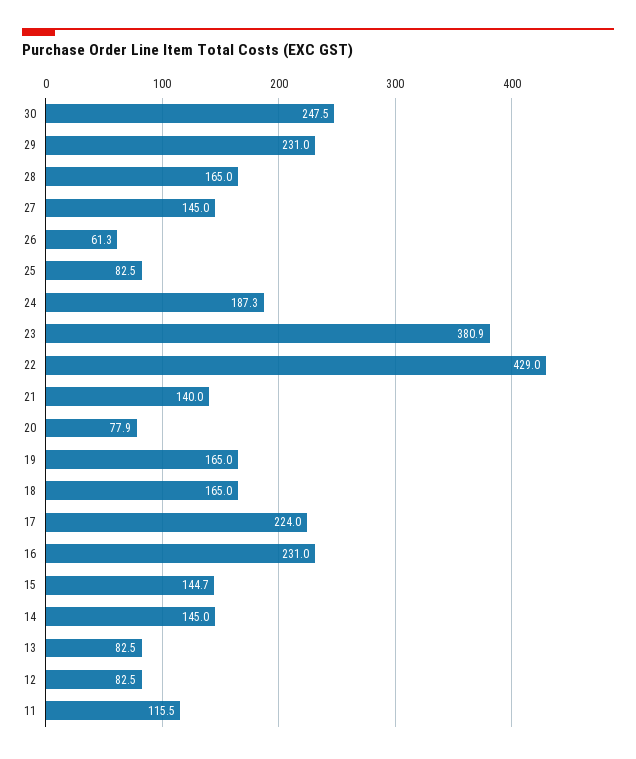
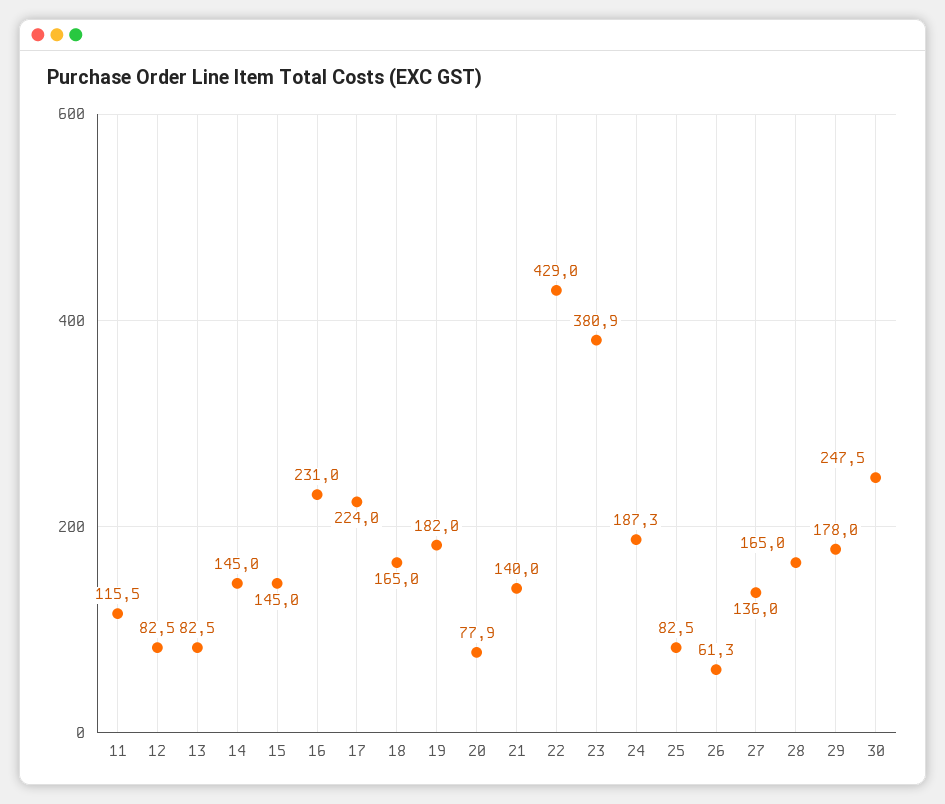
29: 231 -> 178
27: 145 -> 136
19: 165 -> 182
15: 144.7 -> 145

